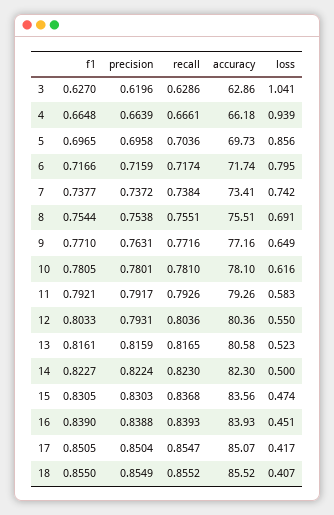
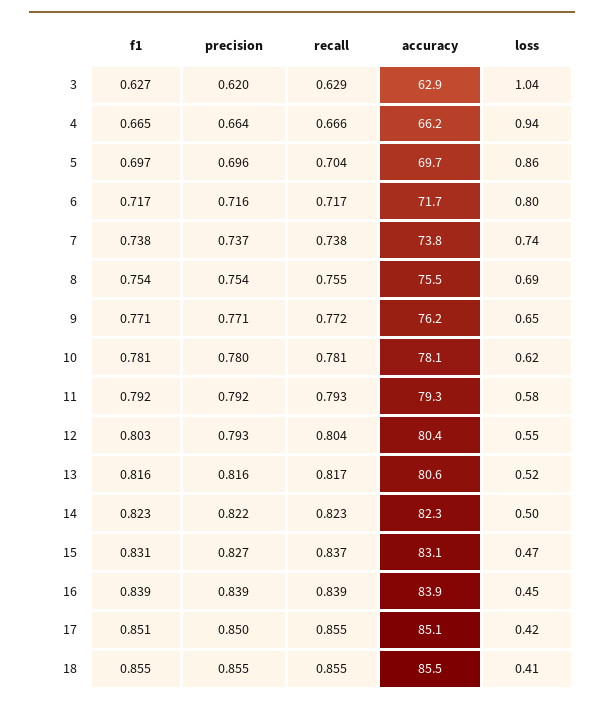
accuracy, 7: 73.41 -> 73.8
precision, 9: 0.7631 -> 0.771
accuracy, 9: 77.16 -> 76.2
precision, 15: 0.8303 -> 0.827
accuracy, 15: 83.56 -> 83.1

